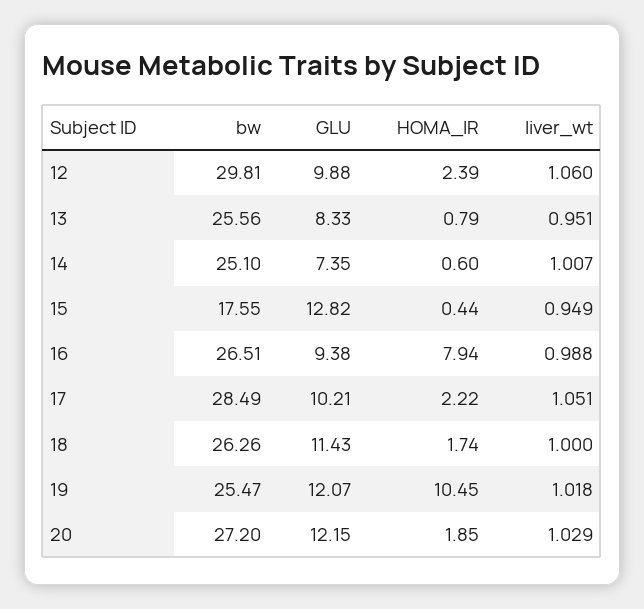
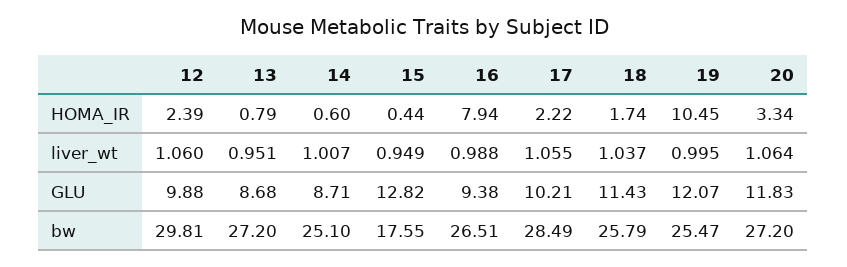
bw, 13: 25.56 -> 27.2
GLU, 13: 8.33 -> 8.68
GLU, 14: 7.35 -> 8.71
liver_wt, 17: 1.051 -> 1.055
bw, 18: 26.26 -> 25.79
liver_wt, 18: 1 -> 1.037
liver_wt, 19: 1.018 -> 0.995
GLU, 20: 12.15 -> 11.83
HOMA_IR, 20: 1.85 -> 3.34
liver_wt, 20: 1.029 -> 1.064

